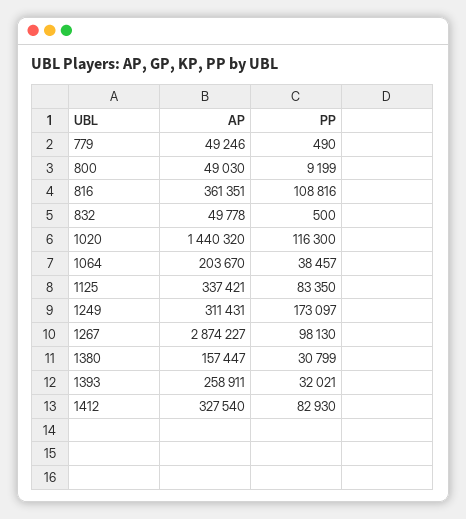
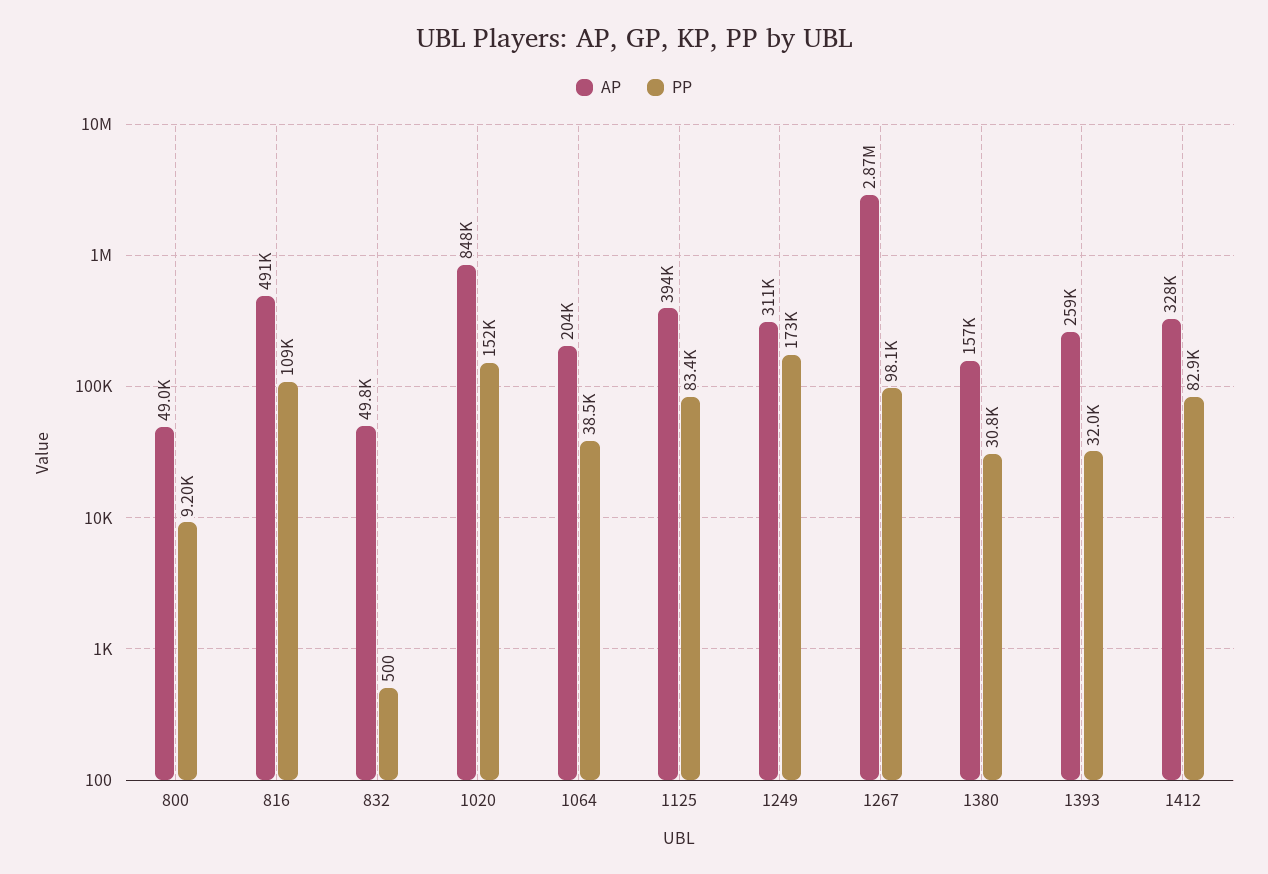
AP, 779: 49246 -> none
PP, 779: 490 -> none
AP, 816: 361351 -> 491000
AP, 1020: 1440320 -> 848000
PP, 1020: 116300 -> 152000
AP, 1125: 337421 -> 394000

